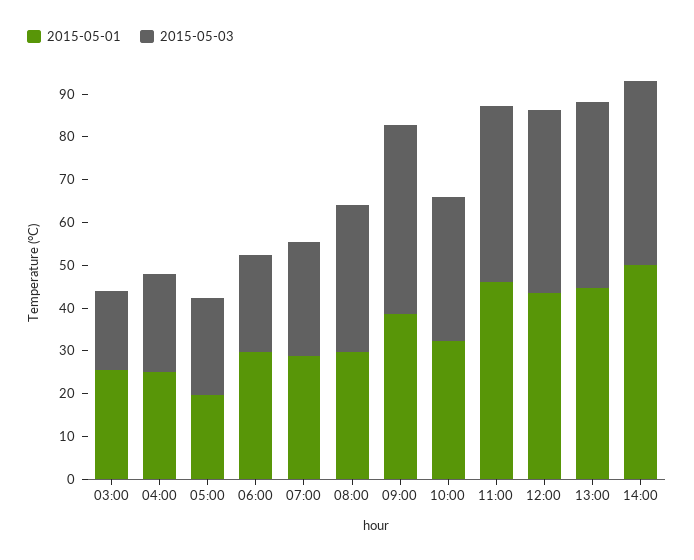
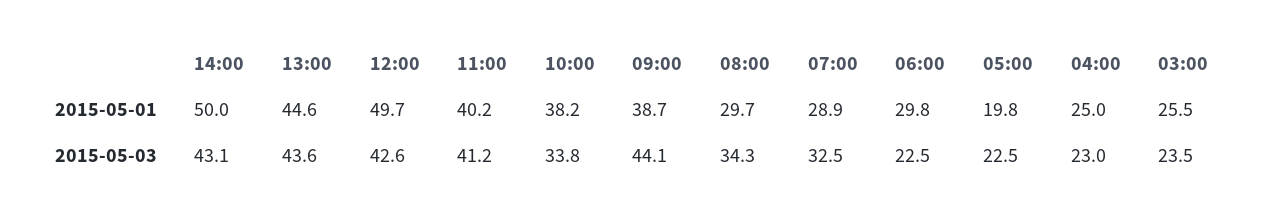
2015-05-03, 03:00: 18 -> 23.5
2015-05-03, 07:00: 26 -> 32.5
2015-05-01, 10:00: 32 -> 38.2
2015-05-01, 11:00: 46 -> 40.2
2015-05-01, 12:00: 44 -> 49.7

